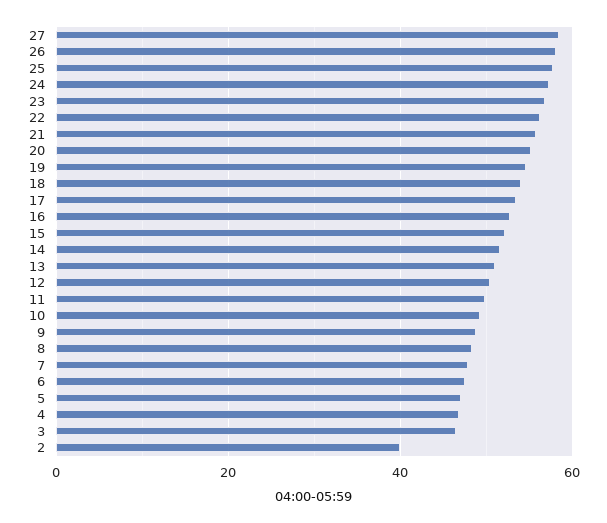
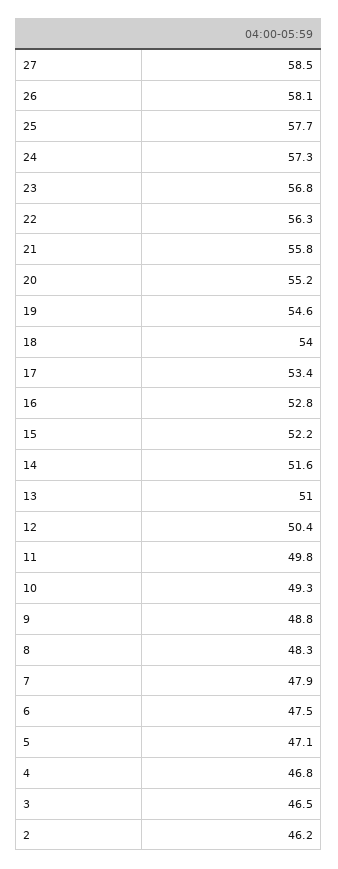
2: 40 -> 46.2

